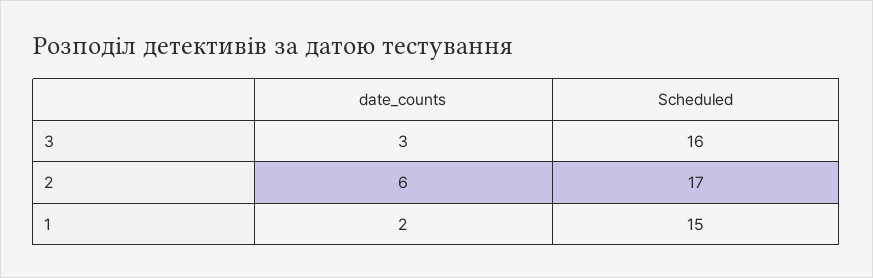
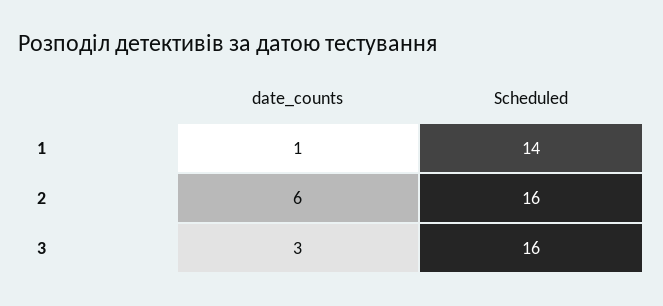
Scheduled, 2: 17 -> 16
date_counts, 1: 2 -> 1
Scheduled, 1: 15 -> 14

